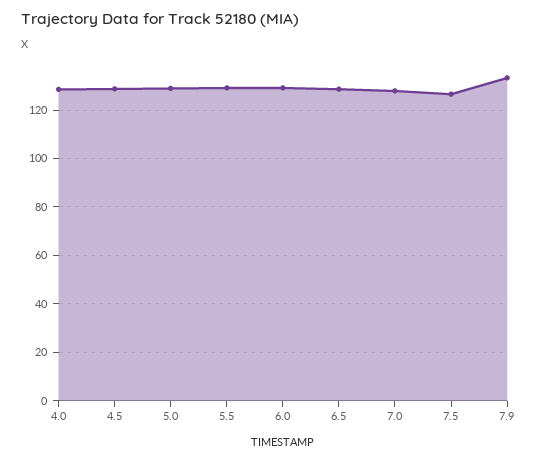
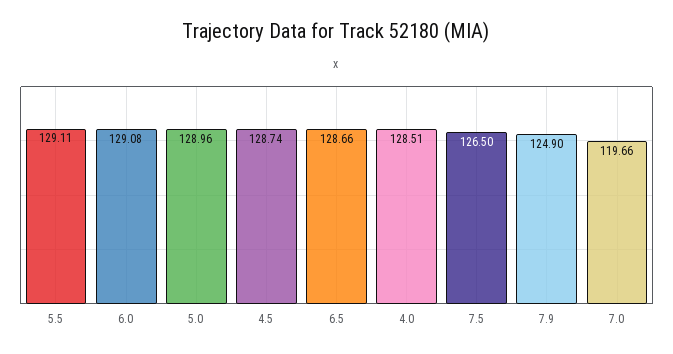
7.0: 127.5 -> 119.66
7.9: 132.5 -> 124.9

